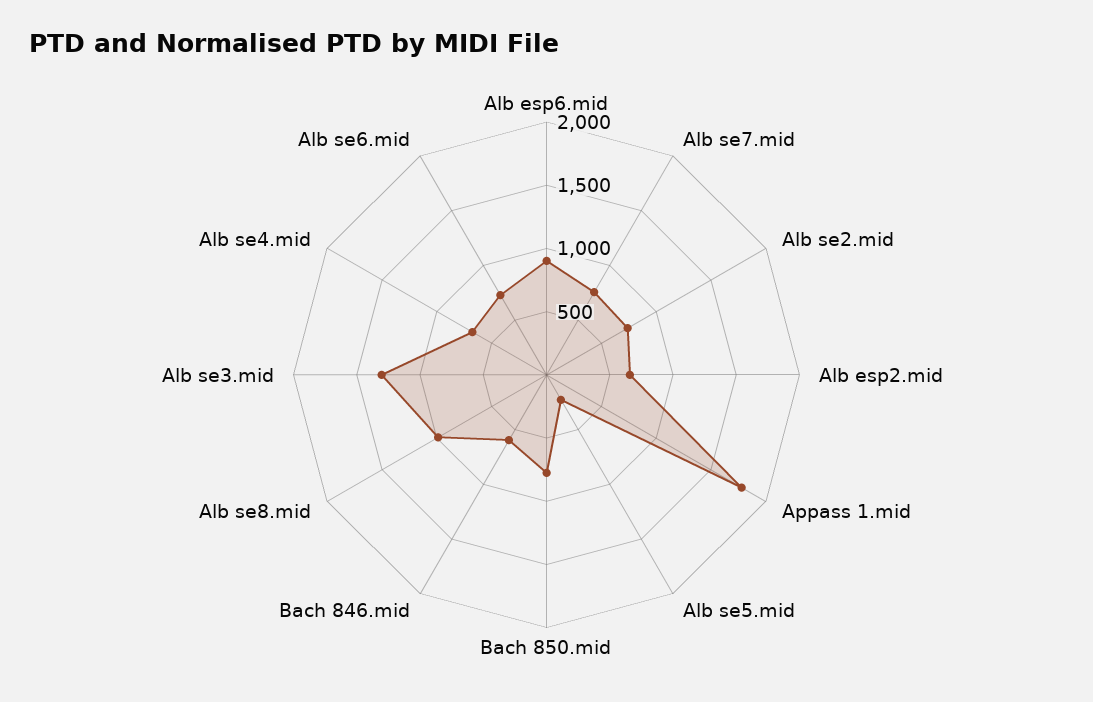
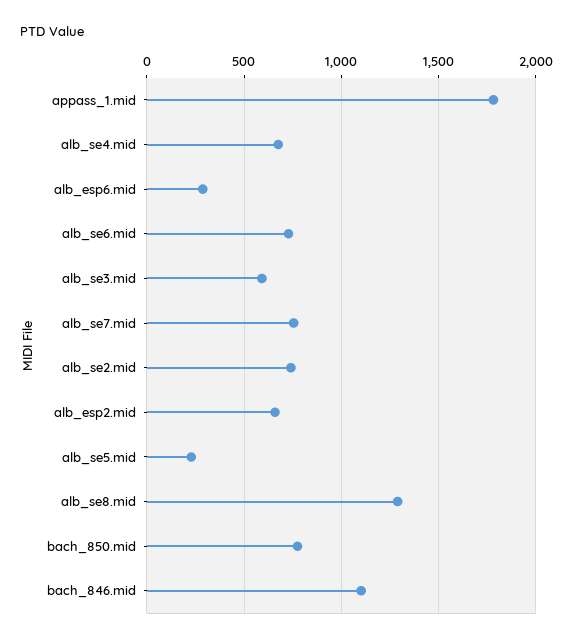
Alb esp6.mid: 900 -> 300
Bach 846.mid: 600 -> 1100
Alb se8.mid: 1000 -> 1300
Alb se3.mid: 1300 -> 600

